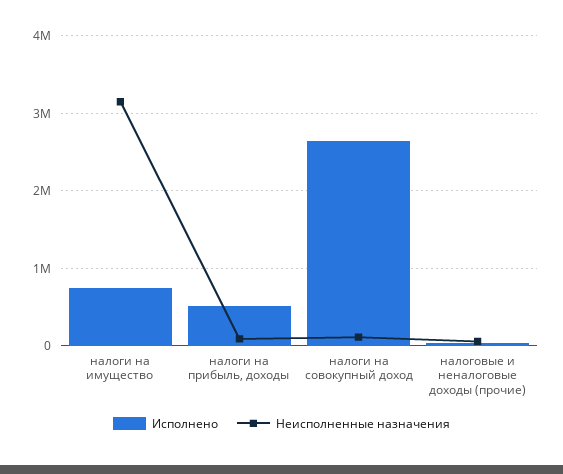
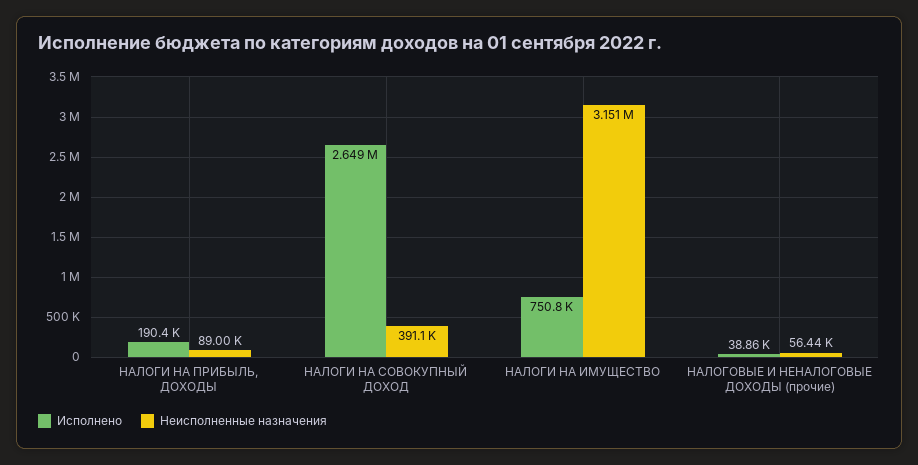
Исполнено, налоги на прибыль, доходы: 500000 -> 190400
Неисполненные назначения, налоги на совокупный доход: 100000 -> 391100

